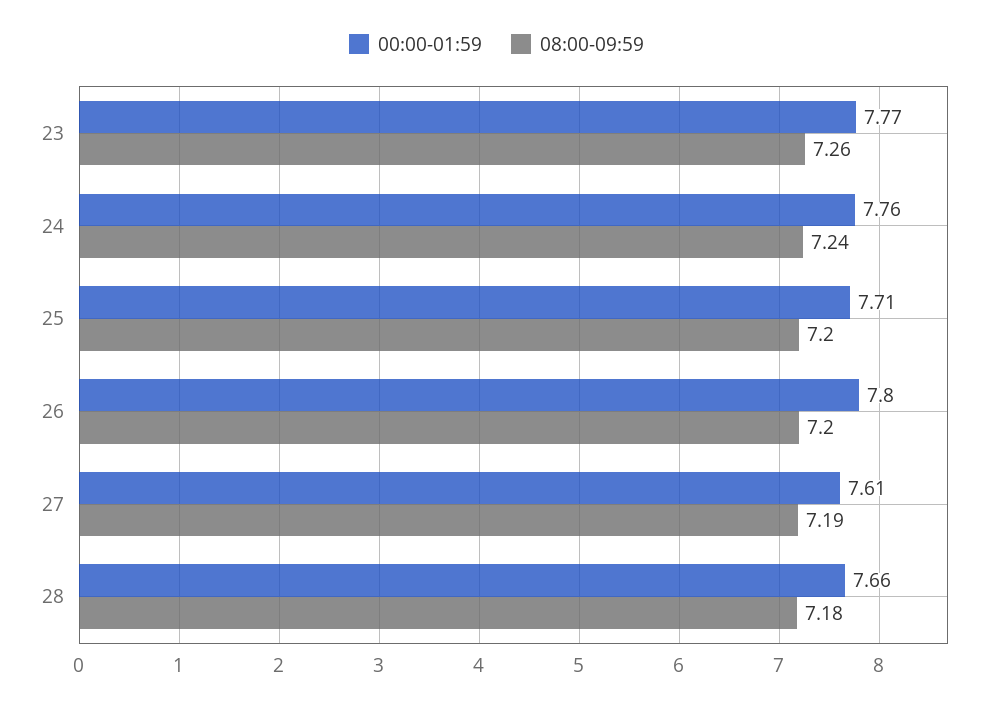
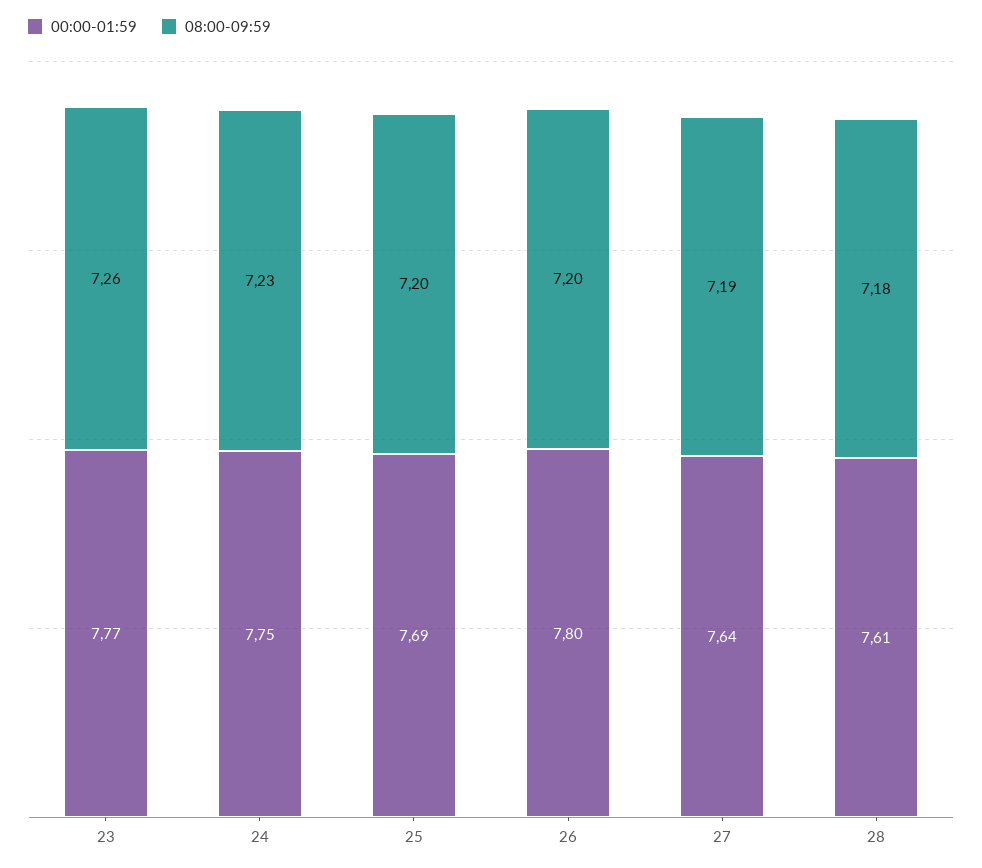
00:00-01:59, 24: 7.76 -> 7.75
08:00-09:59, 24: 7.24 -> 7.23
00:00-01:59, 25: 7.71 -> 7.69
00:00-01:59, 27: 7.61 -> 7.64
00:00-01:59, 28: 7.66 -> 7.61

